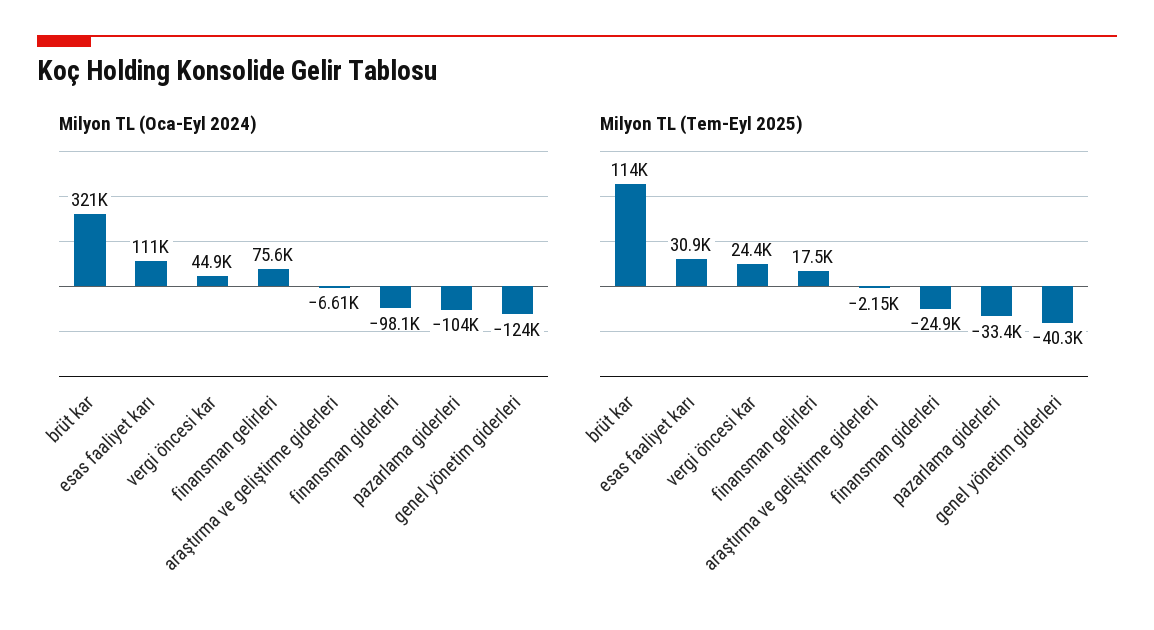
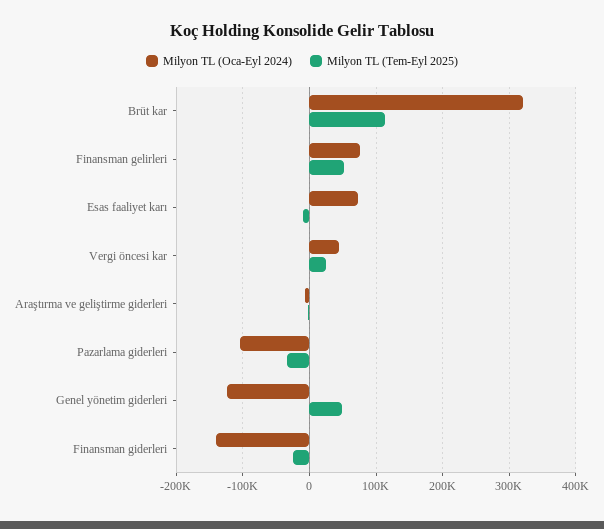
Milyon TL (Oca-Eyl 2024), esas faaliyet karı: 111000 -> 70000
Milyon TL (Oca-Eyl 2024), finansman giderleri: -98100 -> -140000
Milyon TL (Tem-Eyl 2025), esas faaliyet karı: 30900 -> -10000
Milyon TL (Tem-Eyl 2025), finansman gelirleri: 17500 -> 50000
Milyon TL (Tem-Eyl 2025), genel yönetim giderleri: -40300 -> 50000

